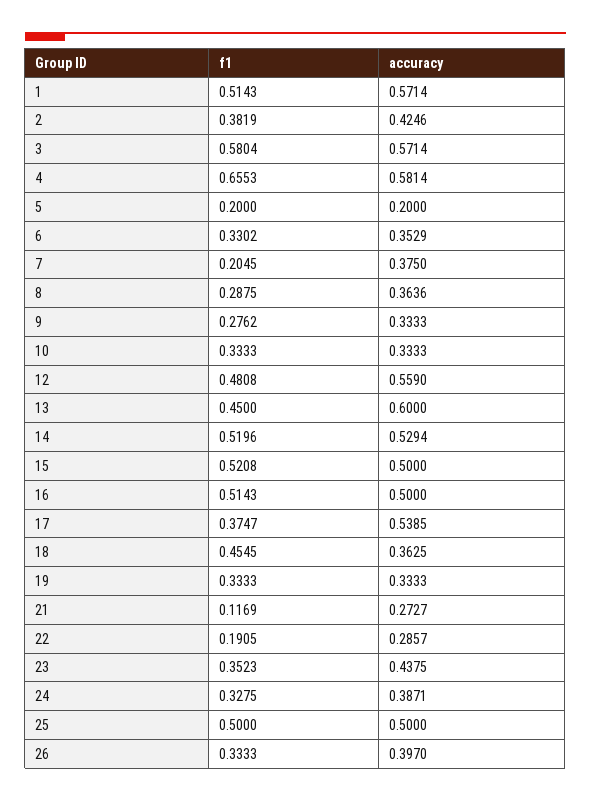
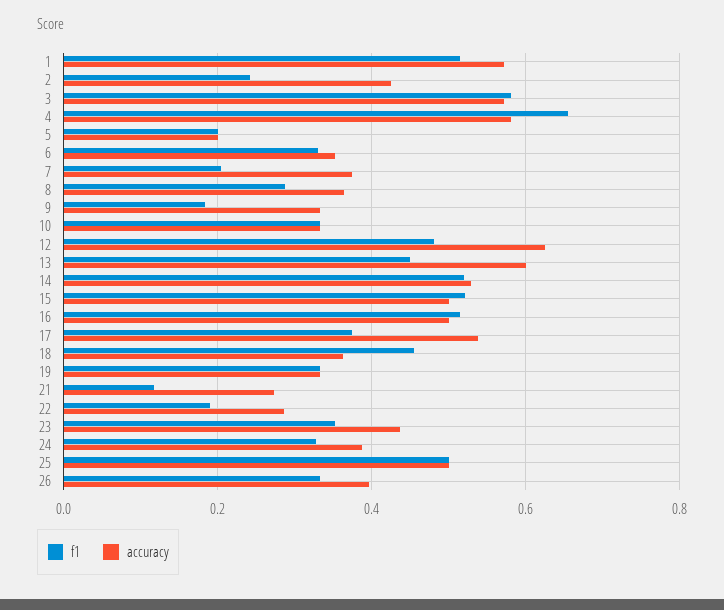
f1, 2: 0.3819 -> 0.24
f1, 9: 0.2762 -> 0.18
accuracy, 12: 0.559 -> 0.62

